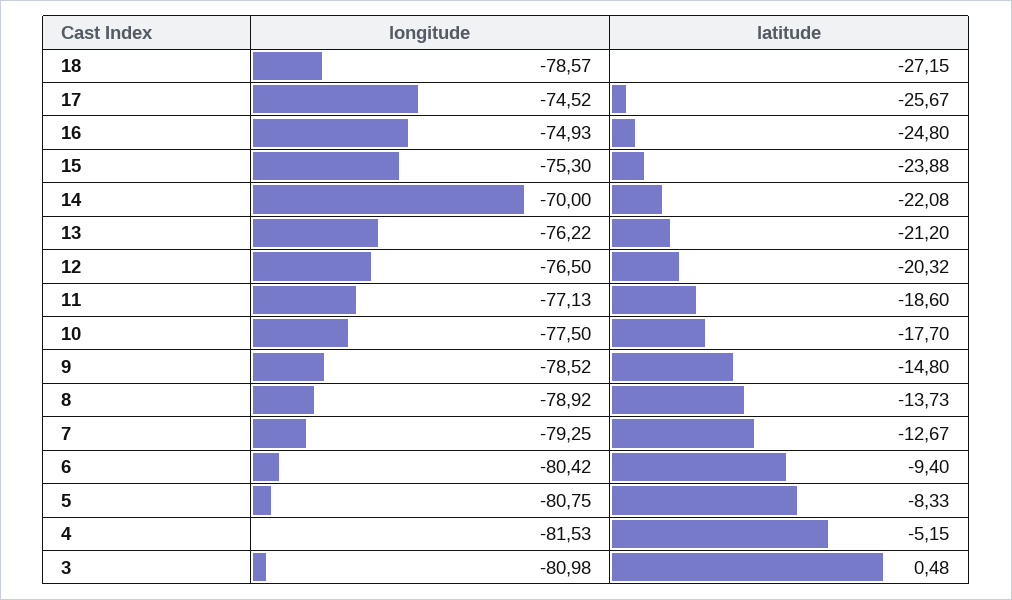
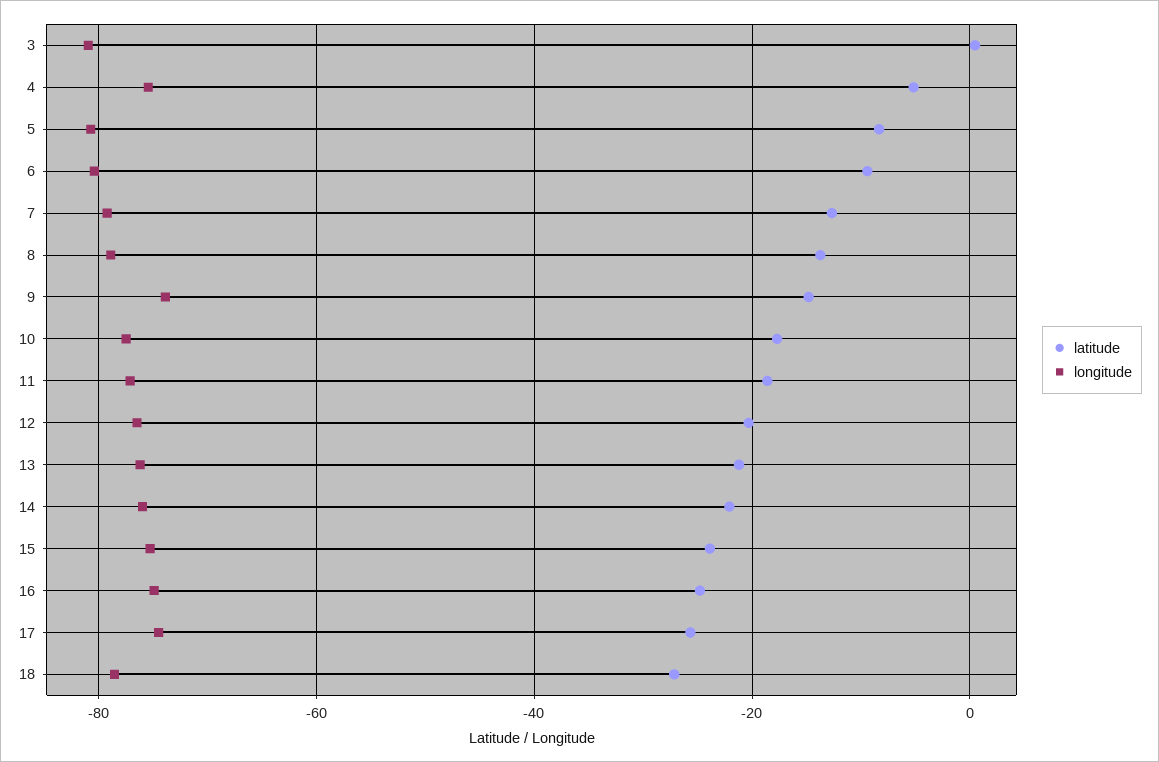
longitude, 14: -70 -> -76
longitude, 9: -78.52 -> -74
longitude, 4: -81.53 -> -76

